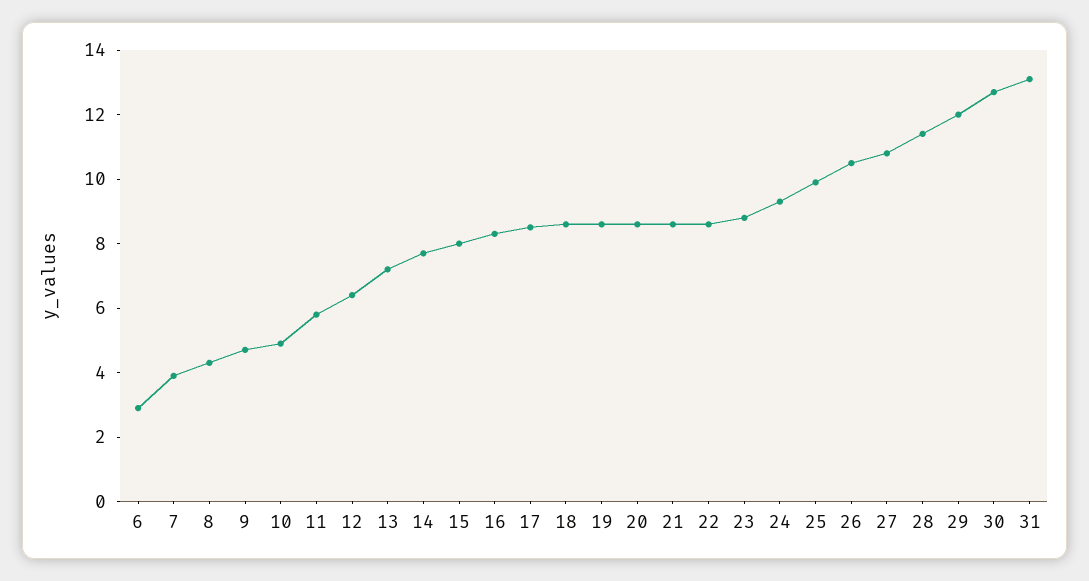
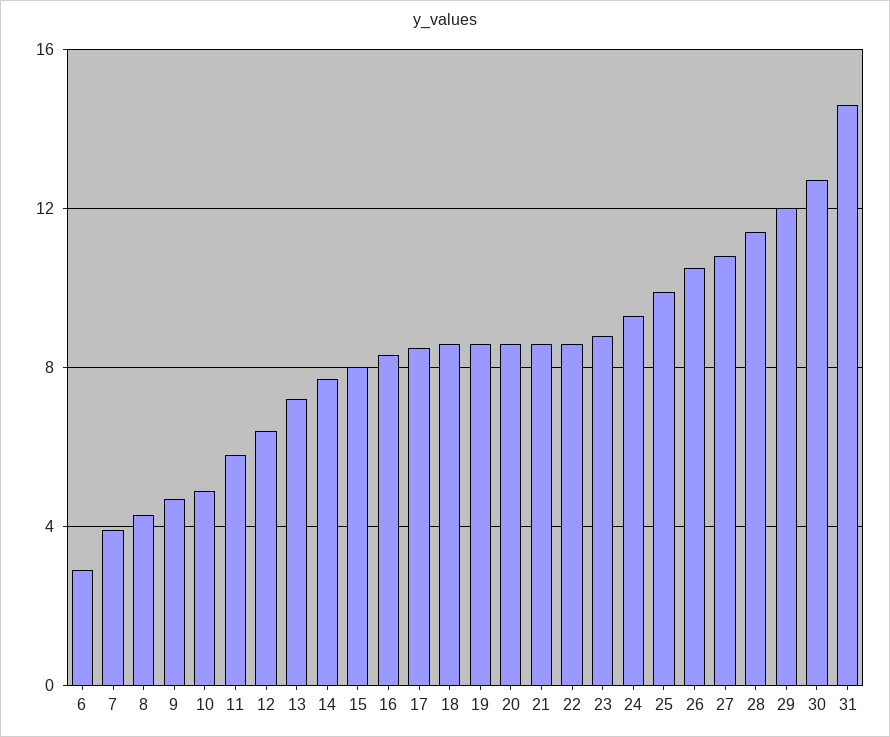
31: 13 -> 14.5

